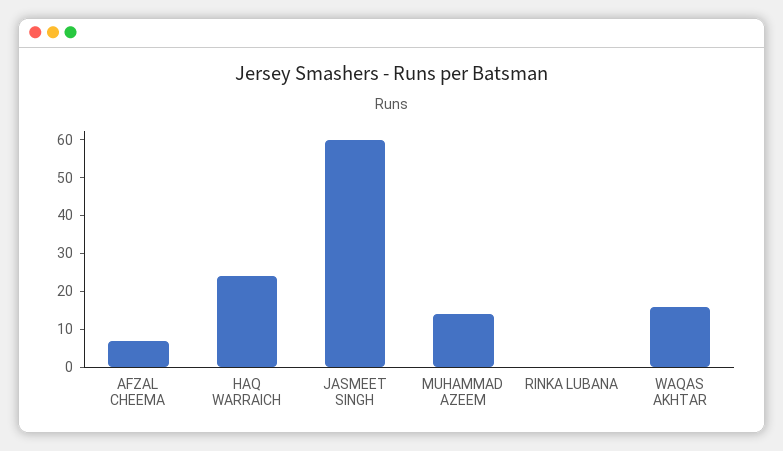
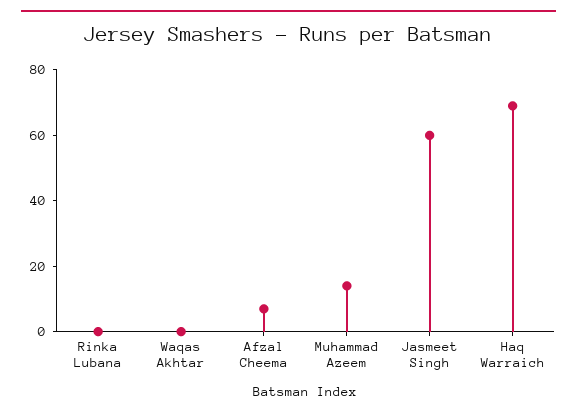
HAQ WARRAICH: 25 -> 70
WAQAS AKHTAR: 15 -> 0

